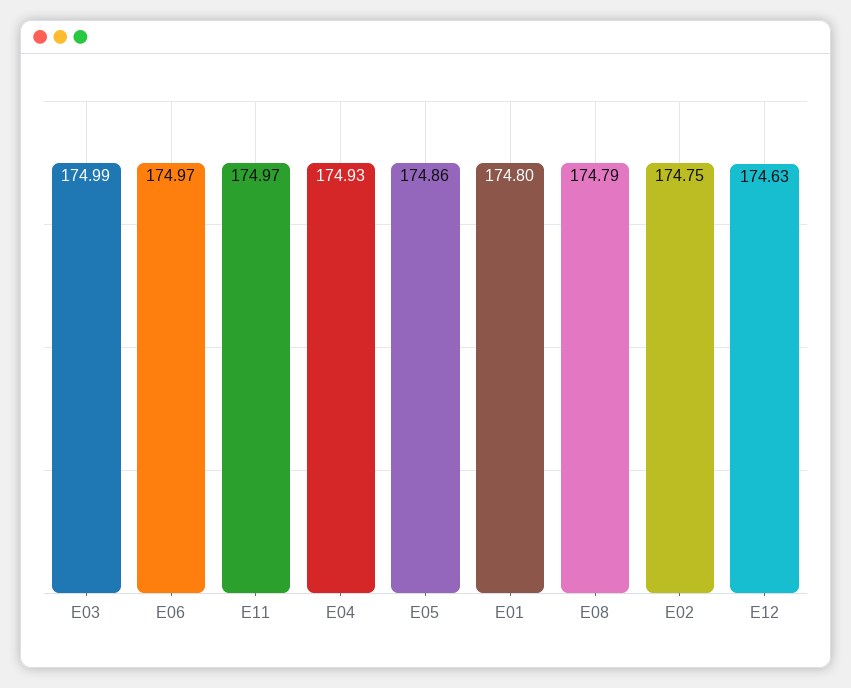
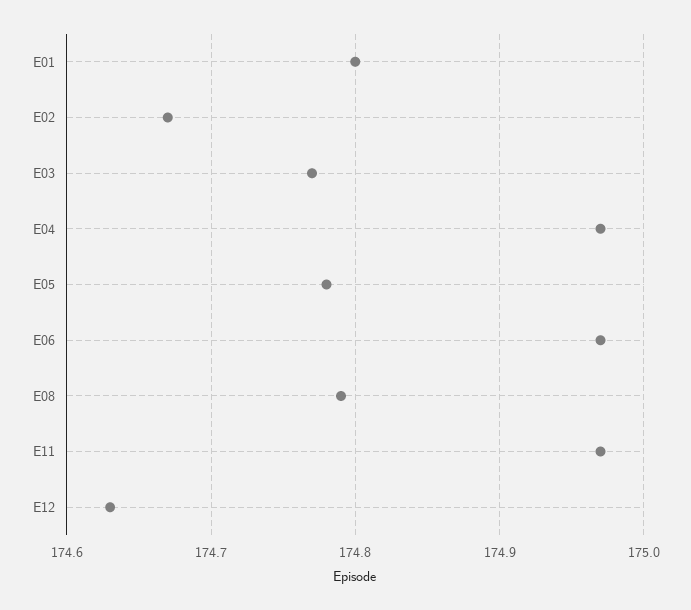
E03: 174.99 -> 174.77
E04: 174.93 -> 174.97
E05: 174.86 -> 174.78
E02: 174.75 -> 174.67

